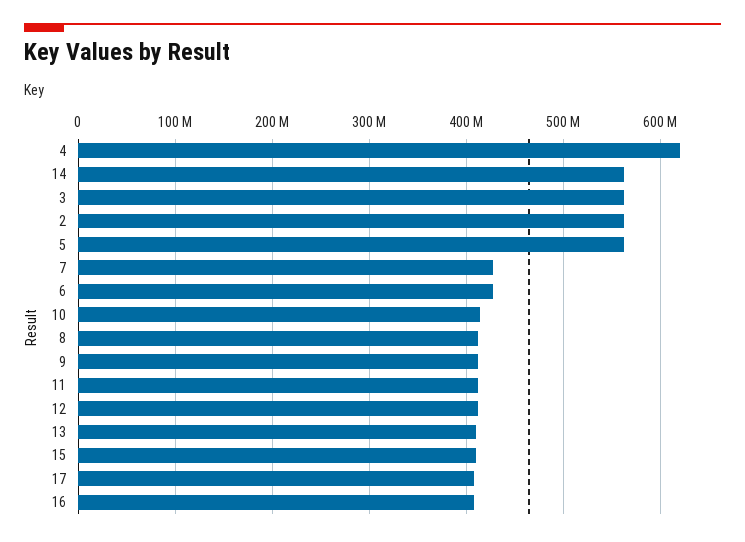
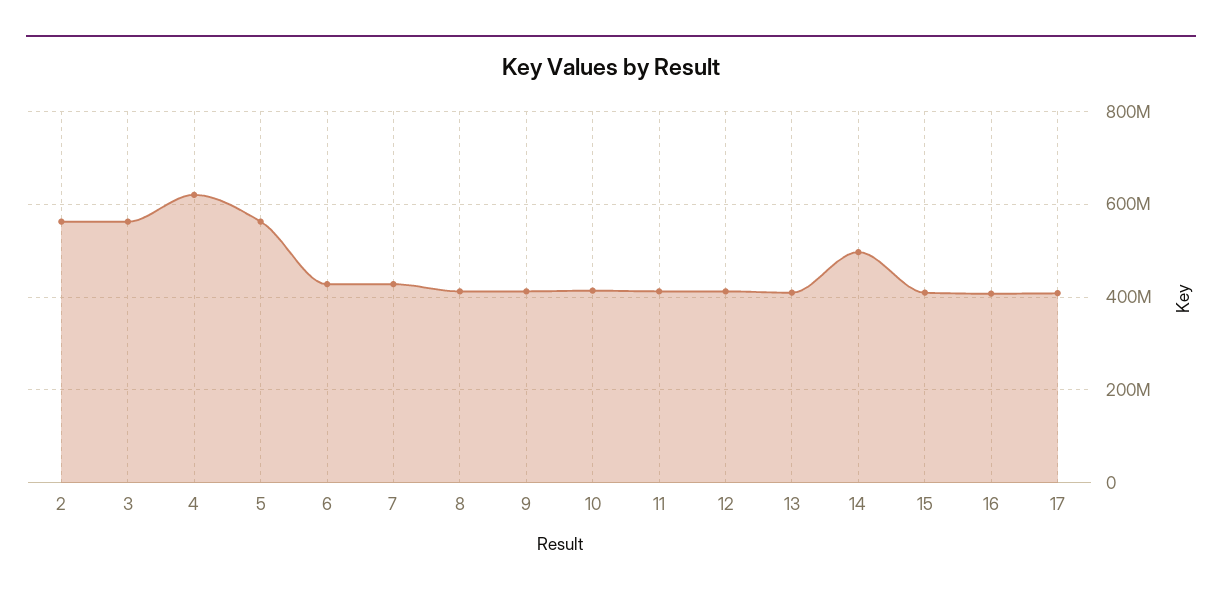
14: 560000000 -> 500000000

